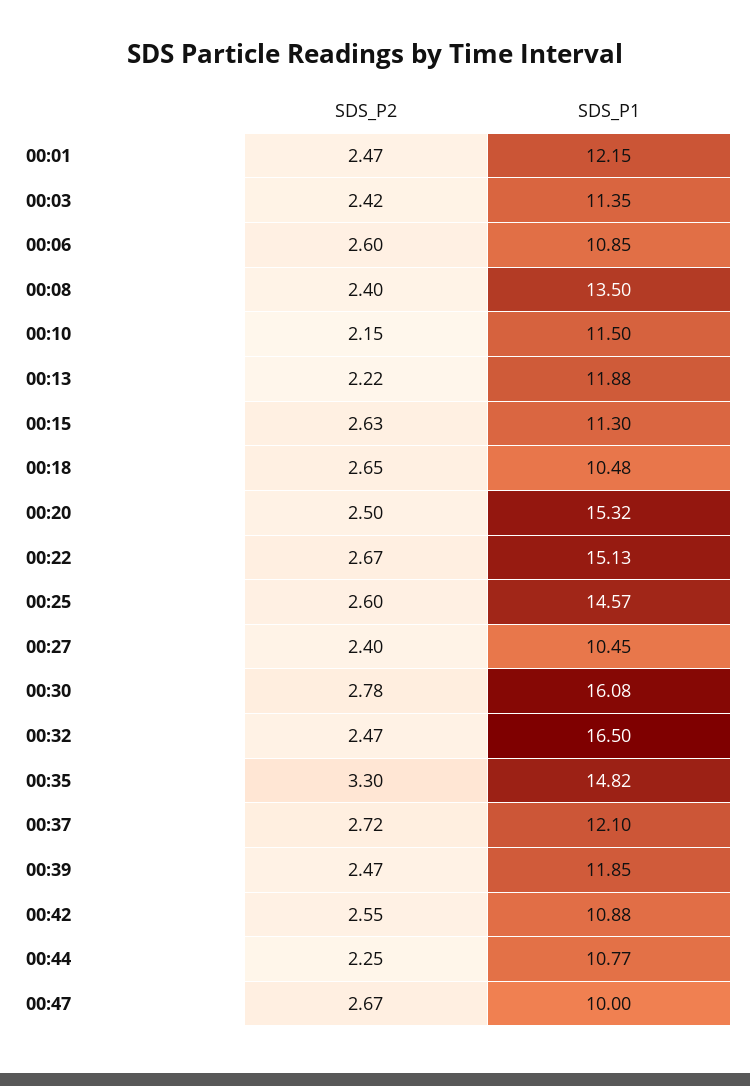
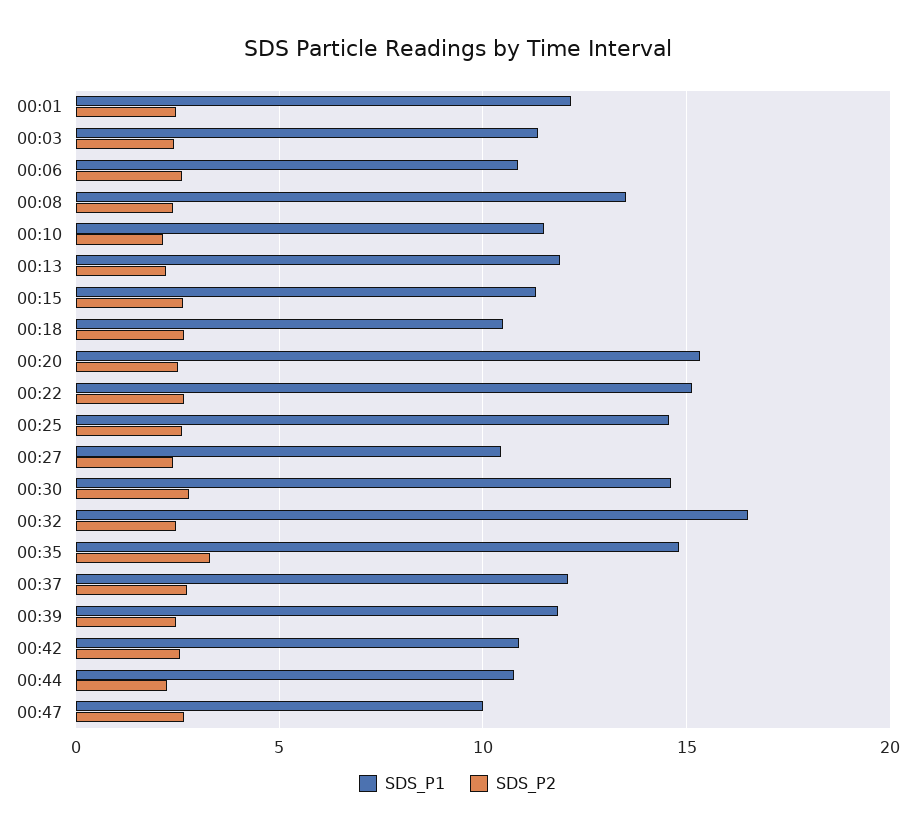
SDS_P1, 00:30: 16.08 -> 14.5

